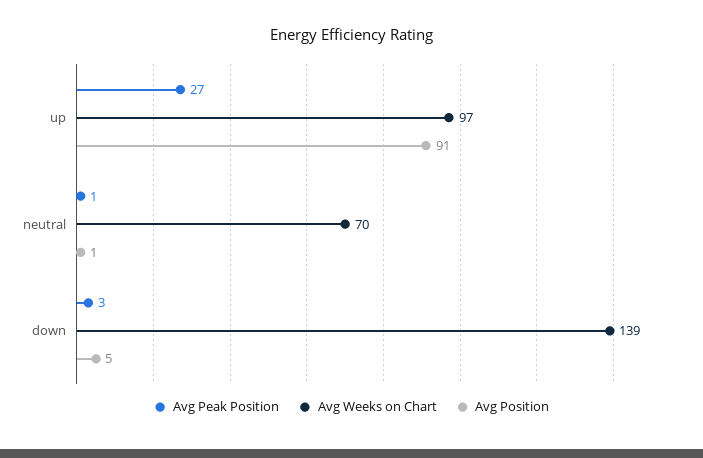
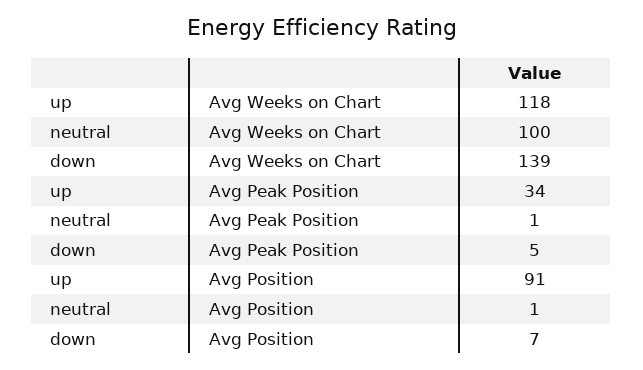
Avg Peak Position, up: 27 -> 34
Avg Weeks on Chart, up: 97 -> 118
Avg Weeks on Chart, neutral: 70 -> 100
Avg Peak Position, down: 3 -> 5
Avg Position, down: 5 -> 7

